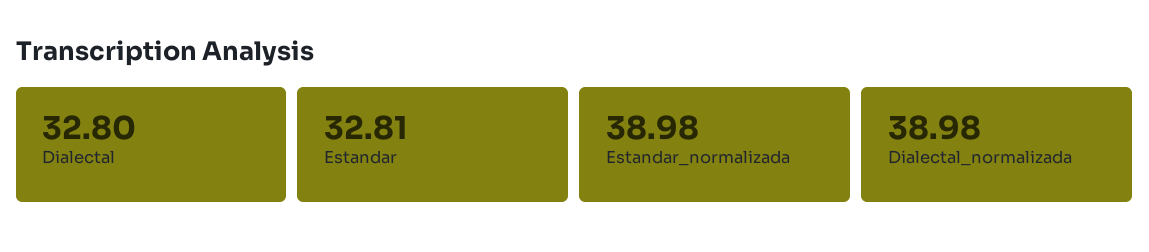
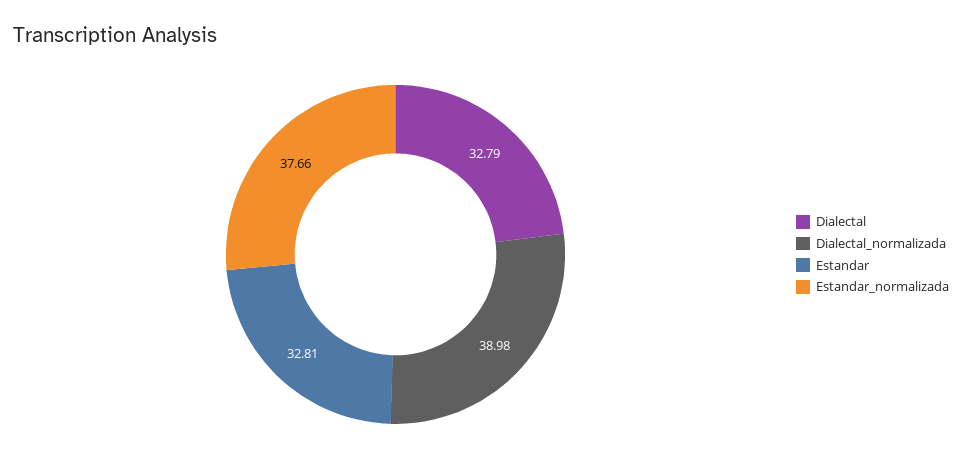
Dialectal: 32.8 -> 32.79
Estandar_normalizada: 38.98 -> 37.66

